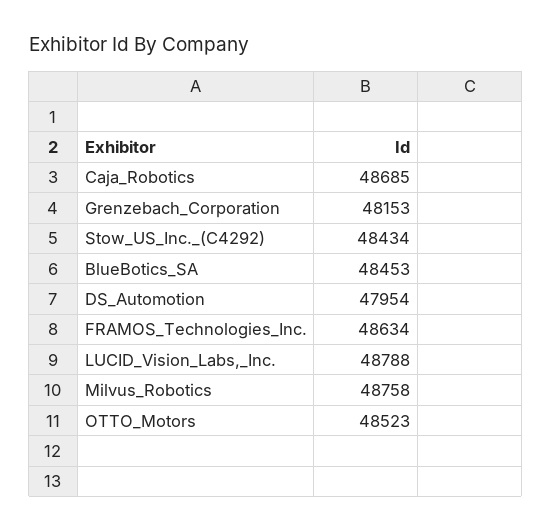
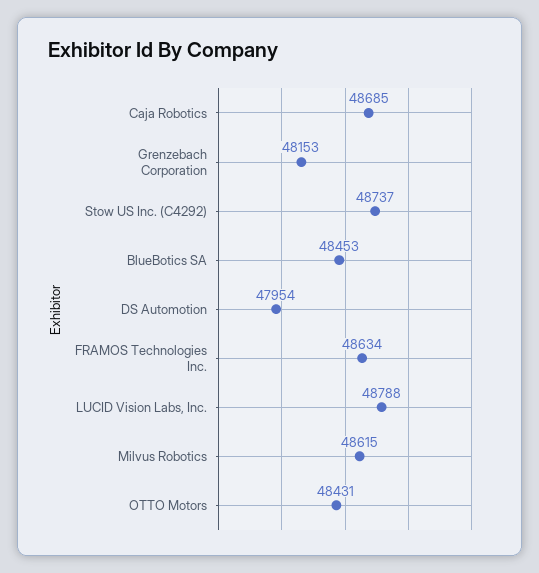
Stow_US_Inc._(C4292): 48434 -> 48737
Milvus_Robotics: 48758 -> 48615
OTTO_Motors: 48523 -> 48431

